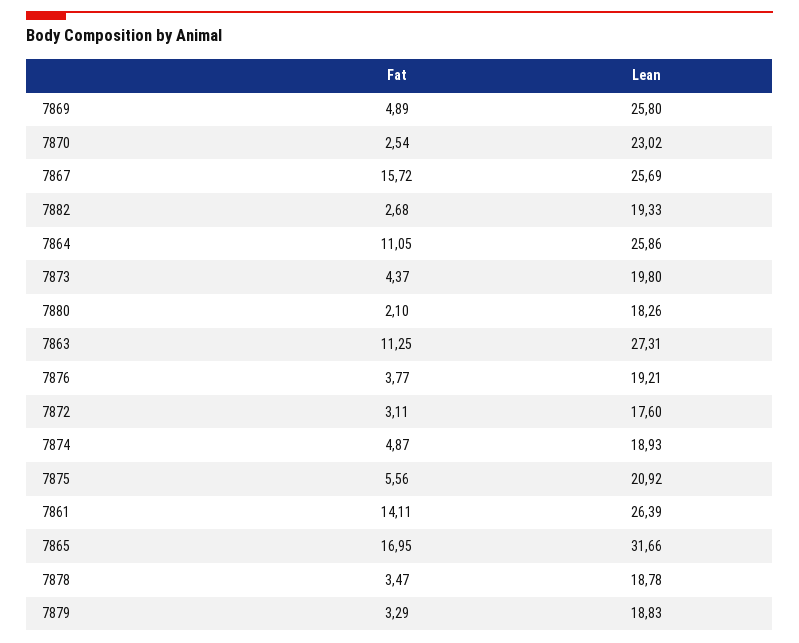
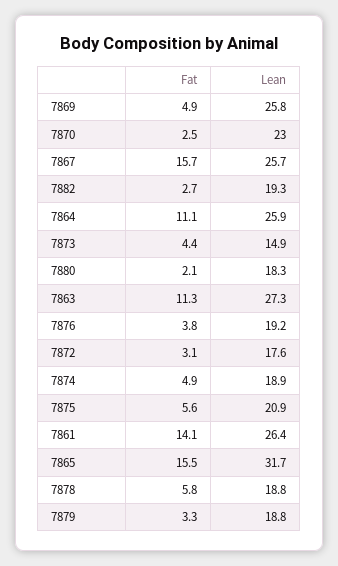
Lean, 7873: 19.8 -> 14.9
Fat, 7865: 16.95 -> 15.5
Fat, 7878: 3.47 -> 5.8

